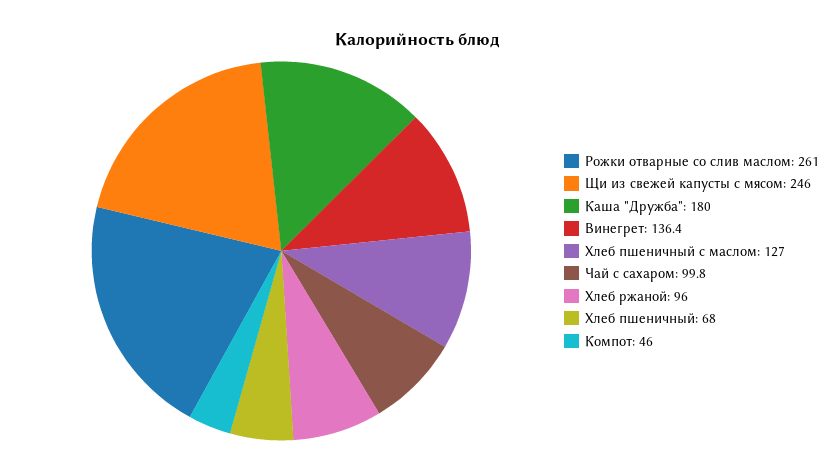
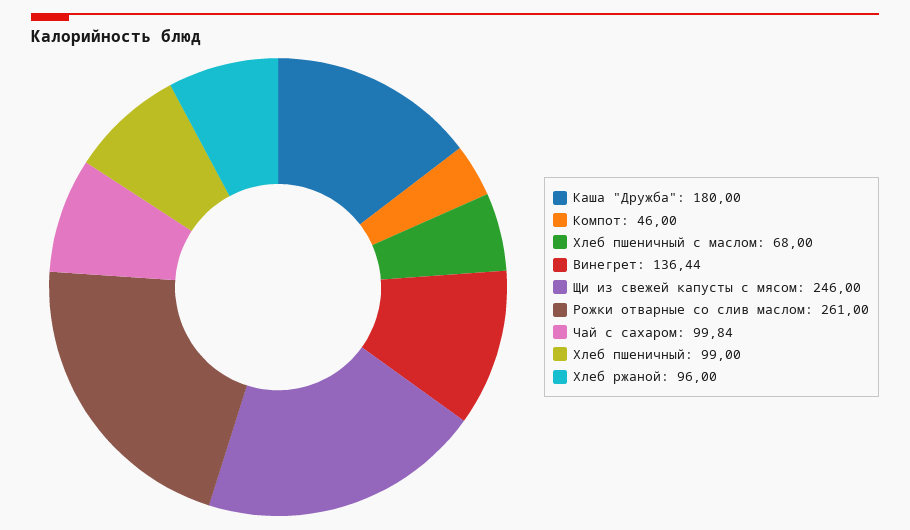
Хлеб пшеничный с маслом: 127 -> 68
Хлеб пшеничный: 68 -> 99

